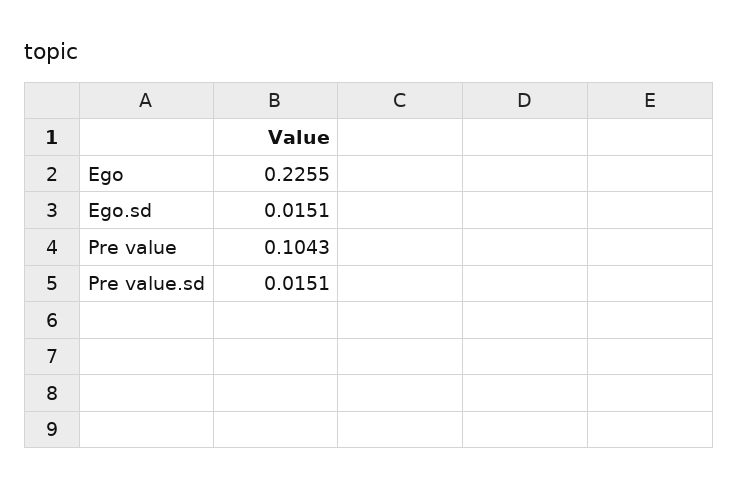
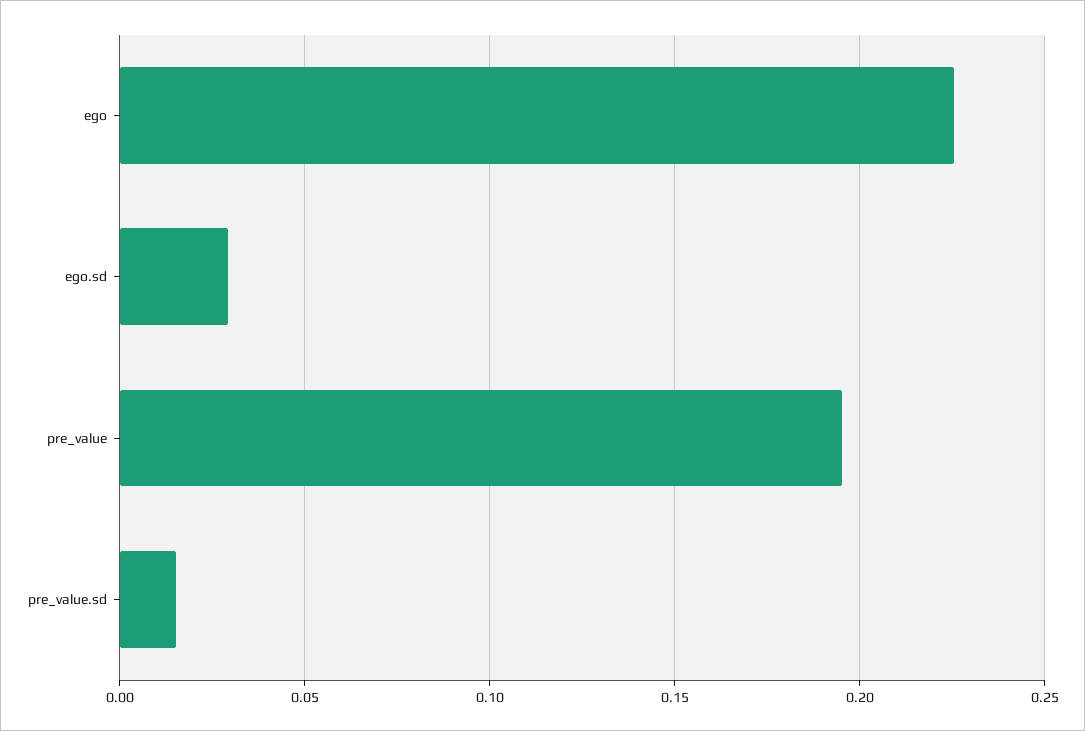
Ego.sd: 0.0151 -> 0.03
Pre value: 0.1043 -> 0.195

